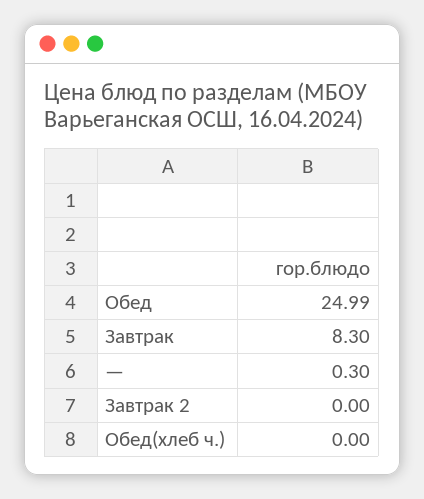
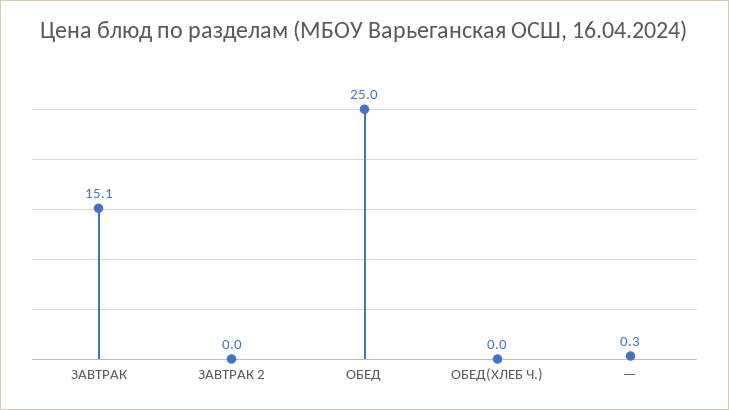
Завтрак: 8.3 -> 15.1

